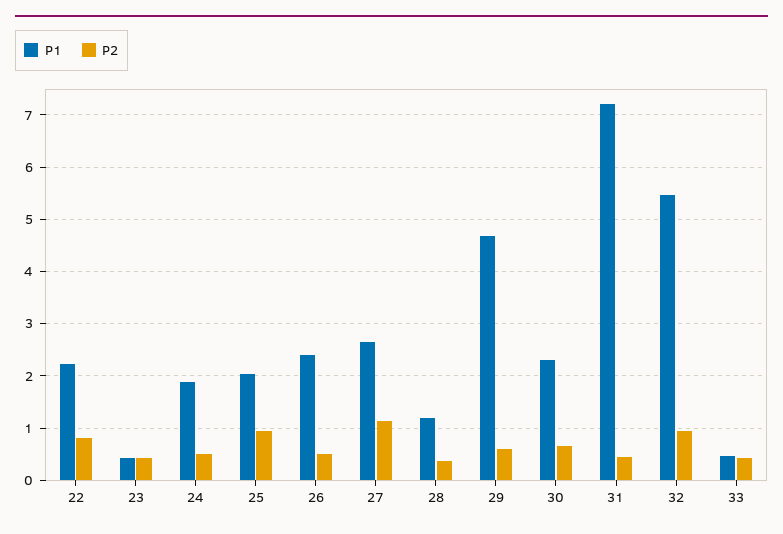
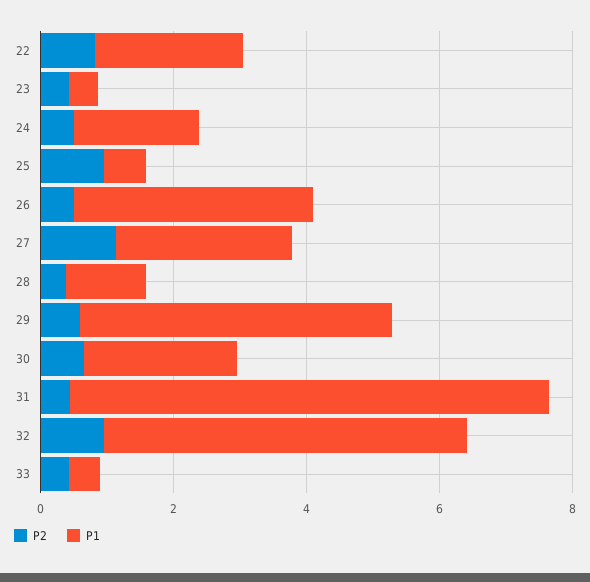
P1, 25: 2 -> 0.5
P1, 26: 2.4 -> 3.5

